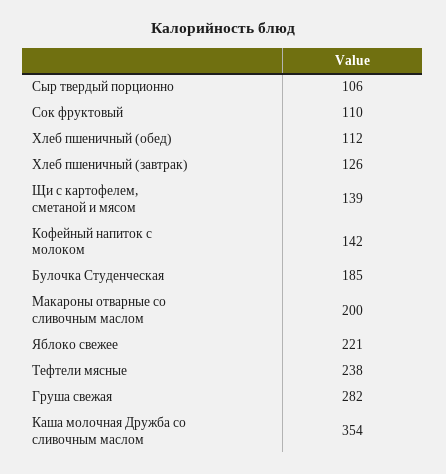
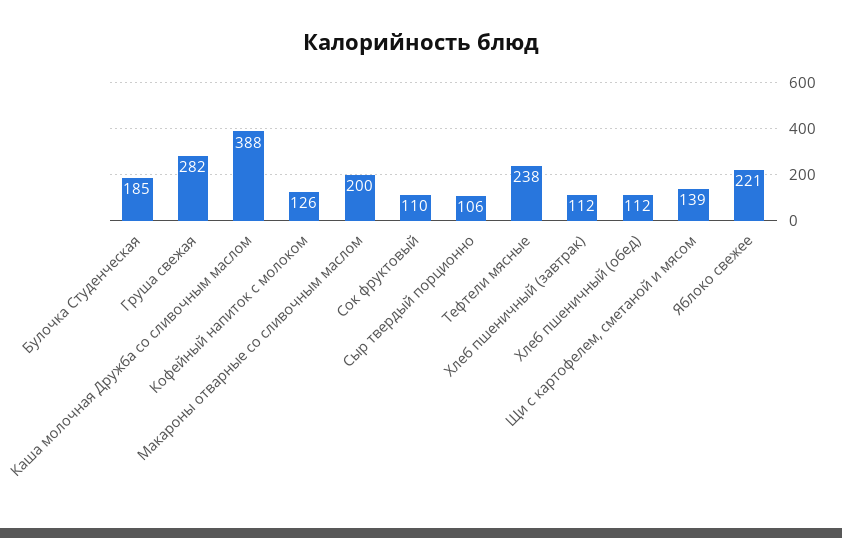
Хлеб пшеничный (завтрак): 126 -> 112
Кофейный напиток с молоком: 142 -> 126
Каша молочная Дружба со сливочным маслом: 354 -> 388

